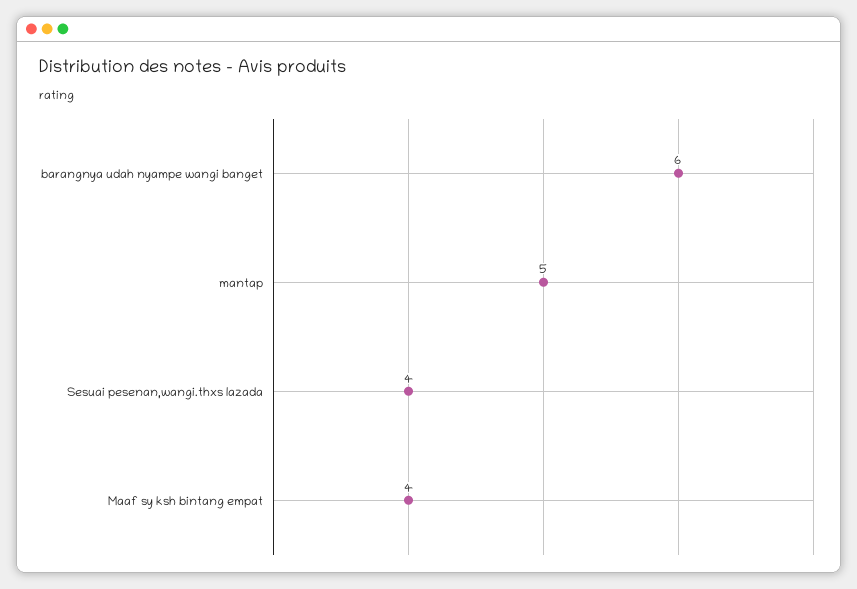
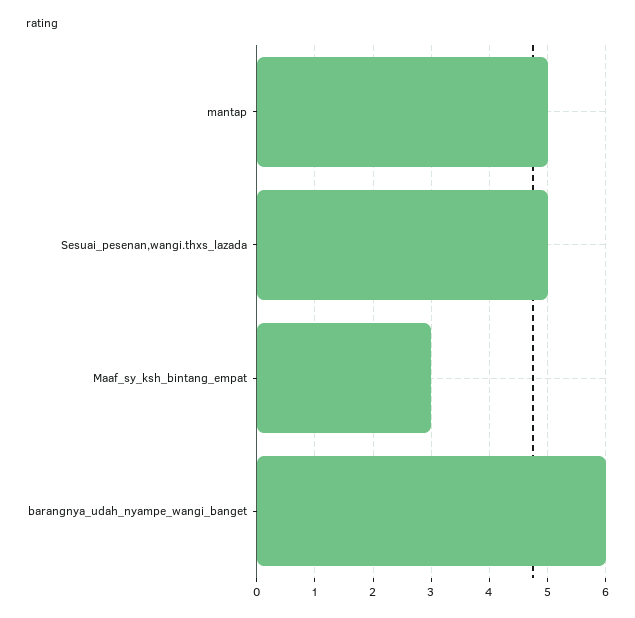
Sesuai pesenan,wangi.thxs lazada: 4 -> 5
Maaf sy ksh bintang empat: 4 -> 3

